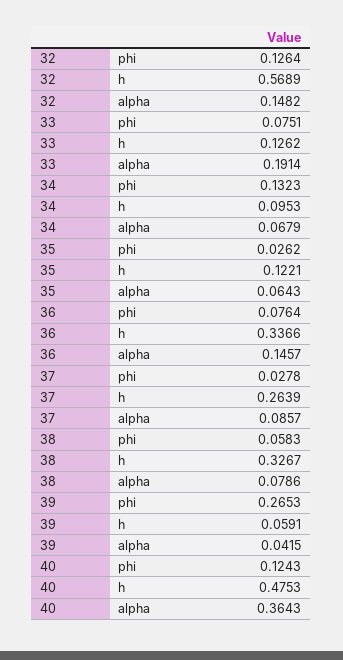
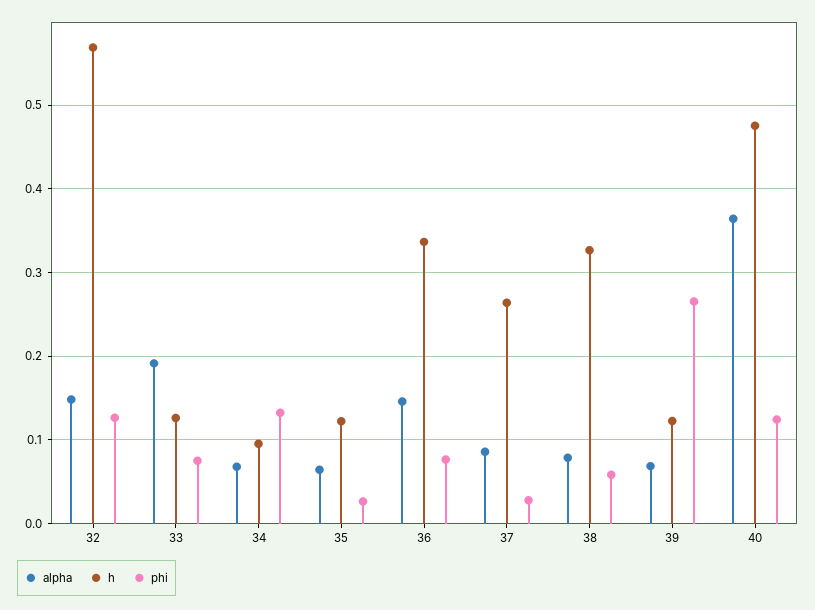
h, 39: 0.0591 -> 0.12
alpha, 39: 0.0415 -> 0.07

